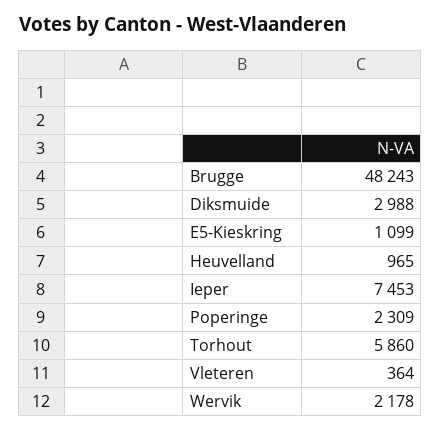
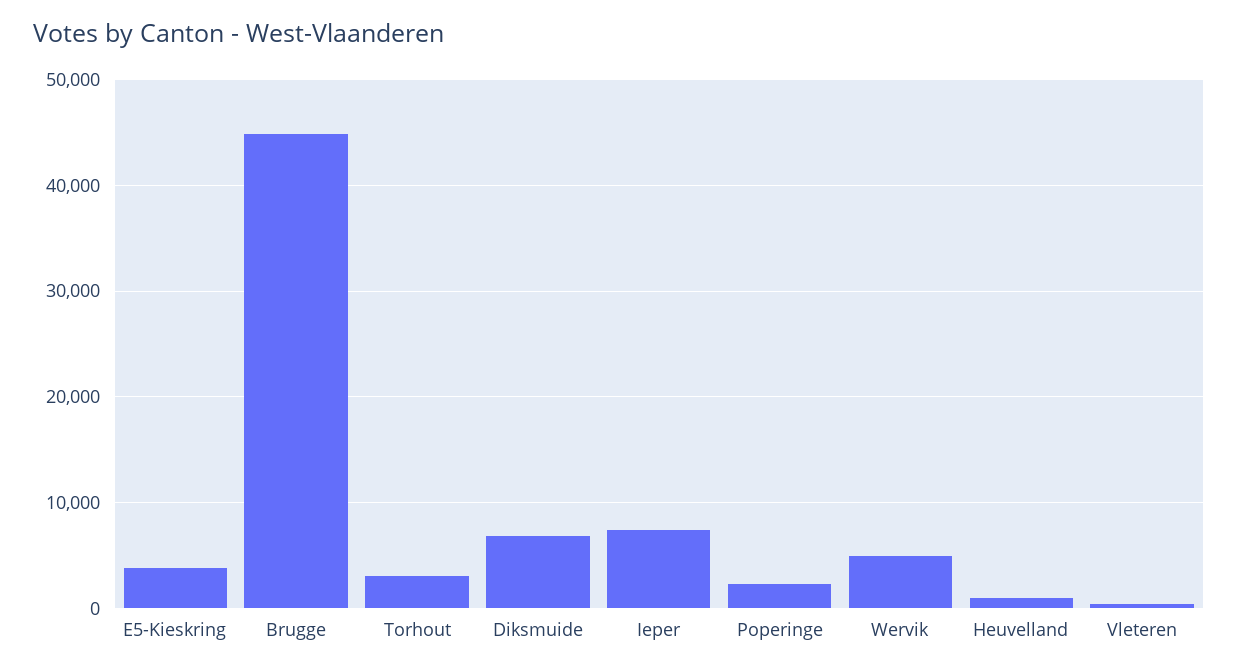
Brugge: 48243 -> 45000
Diksmuide: 2988 -> 7000
E5-Kieskring: 1099 -> 4000
Torhout: 5860 -> 3000
Wervik: 2178 -> 5000

